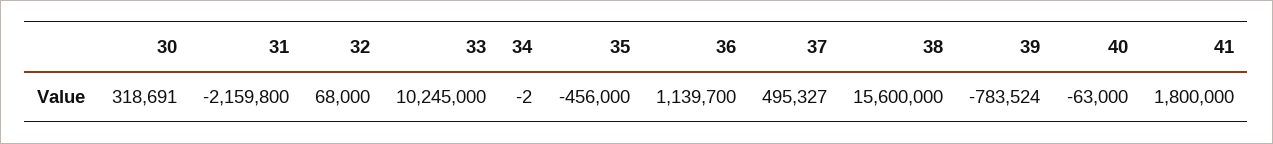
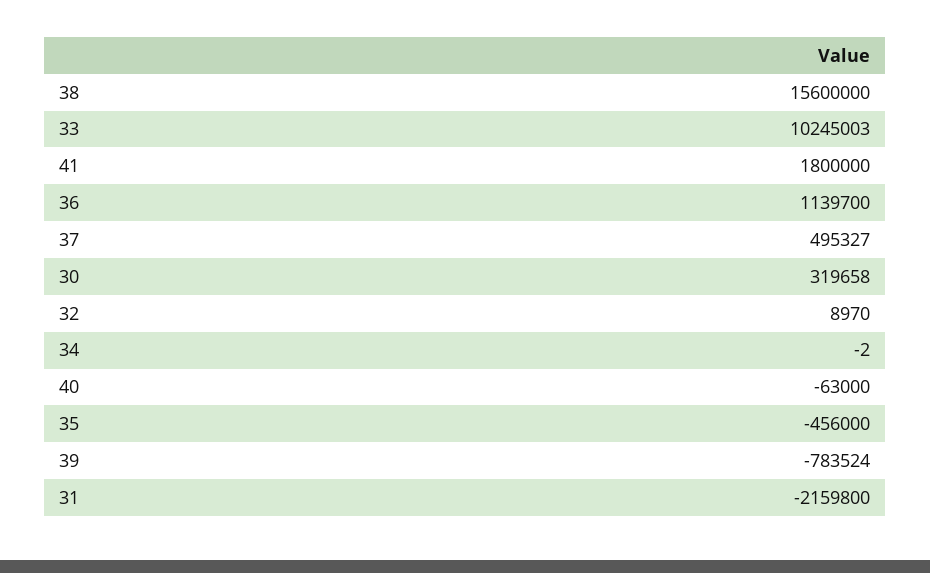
30: 318691 -> 319658
32: 68000 -> 8970
33: 10245000 -> 10245003

